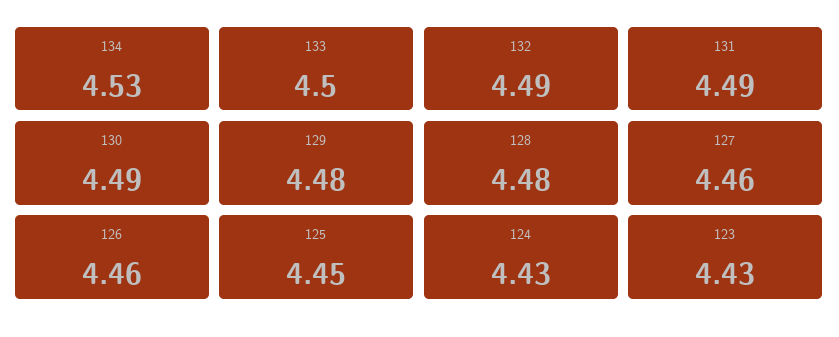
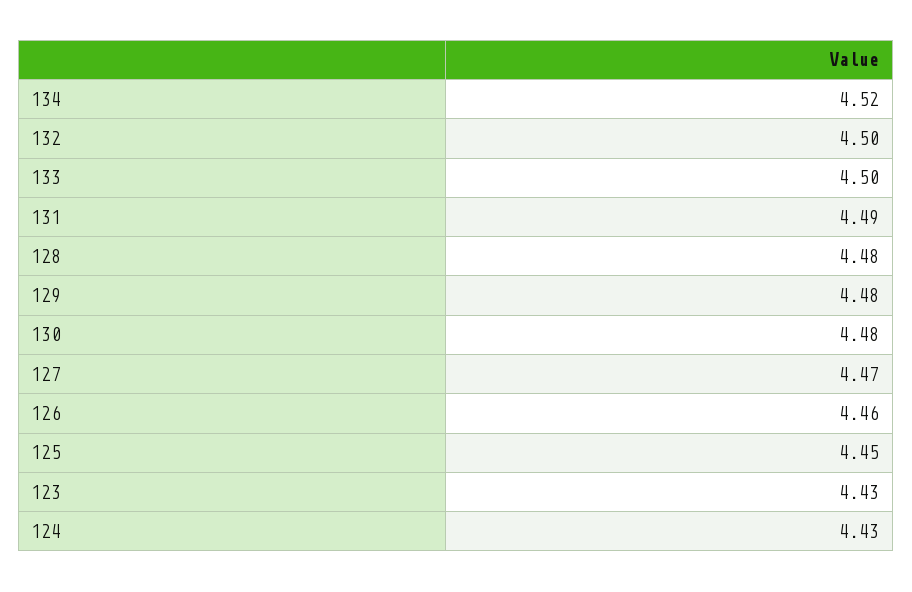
134: 4.53 -> 4.52
132: 4.49 -> 4.5
130: 4.49 -> 4.48
127: 4.46 -> 4.47

